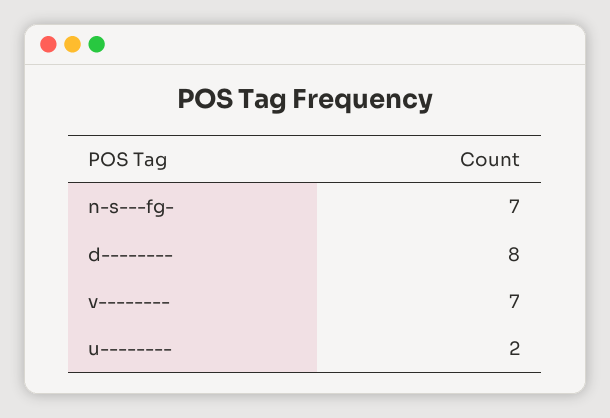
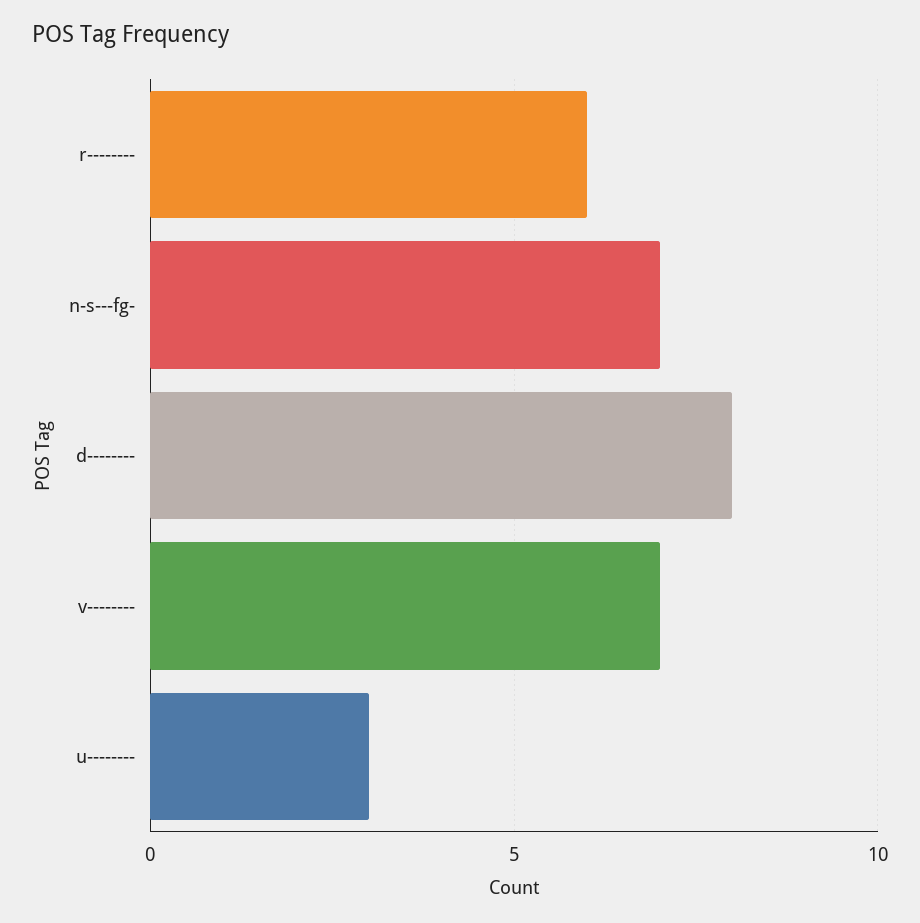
u--------: 2 -> 3
r--------: none -> 6

